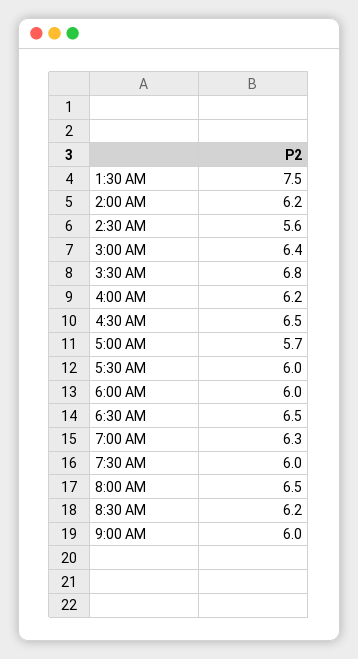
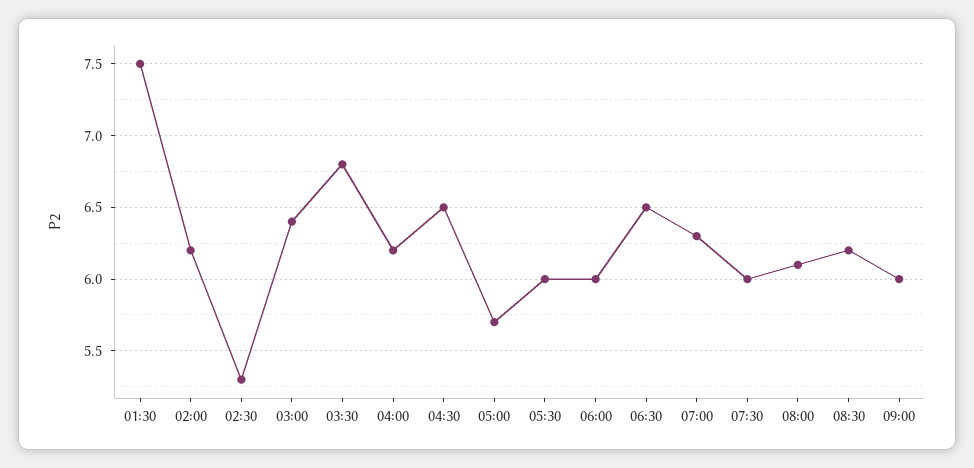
2:30 AM: 5.6 -> 5.3
8:00 AM: 6.5 -> 6.1

